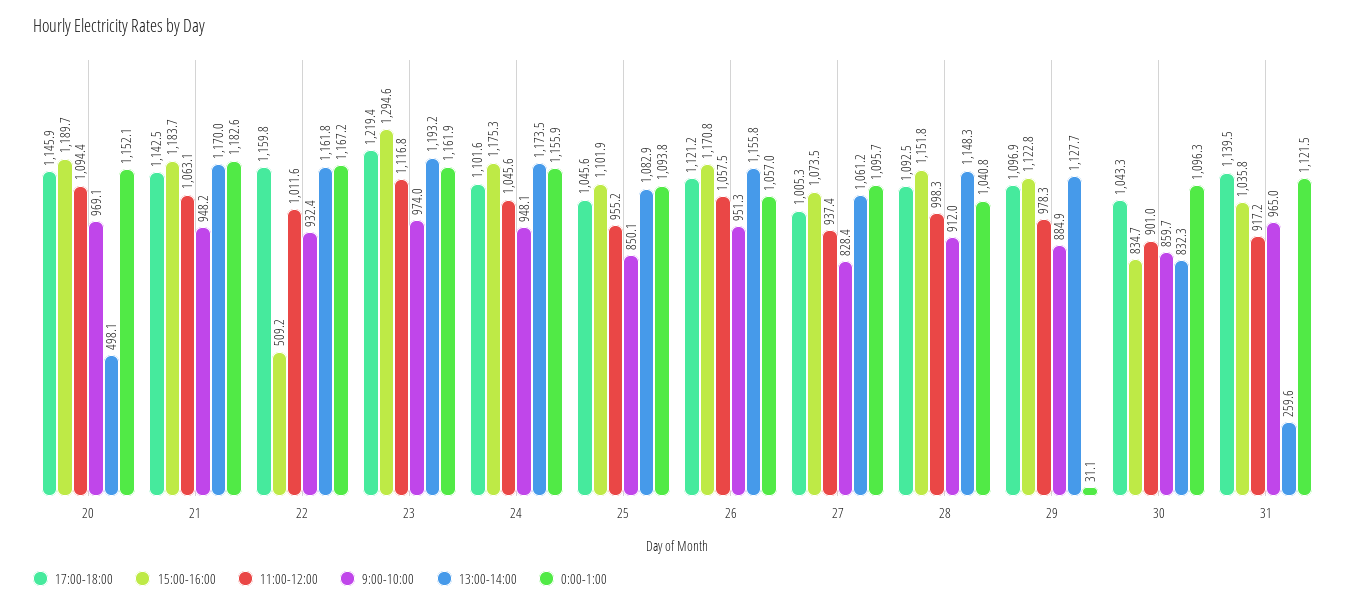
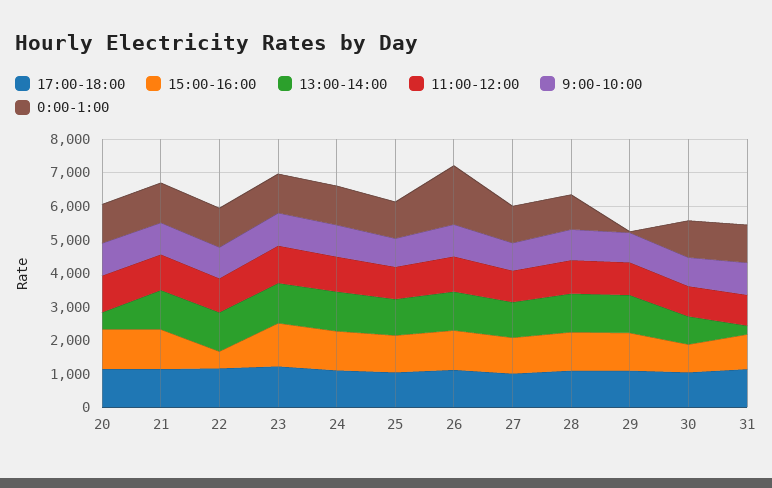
0:00-1:00, 26: 1057 -> 1750

